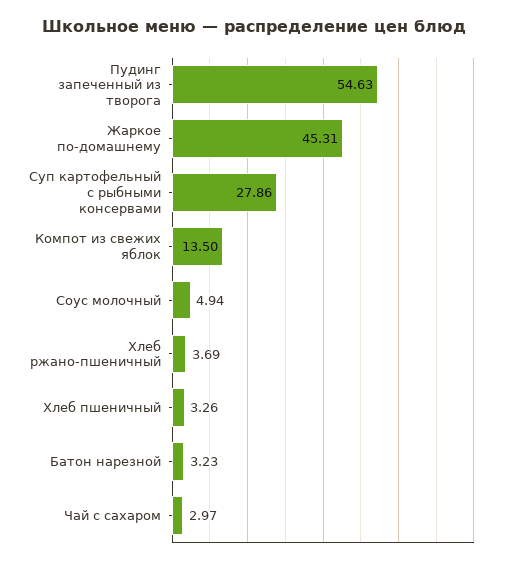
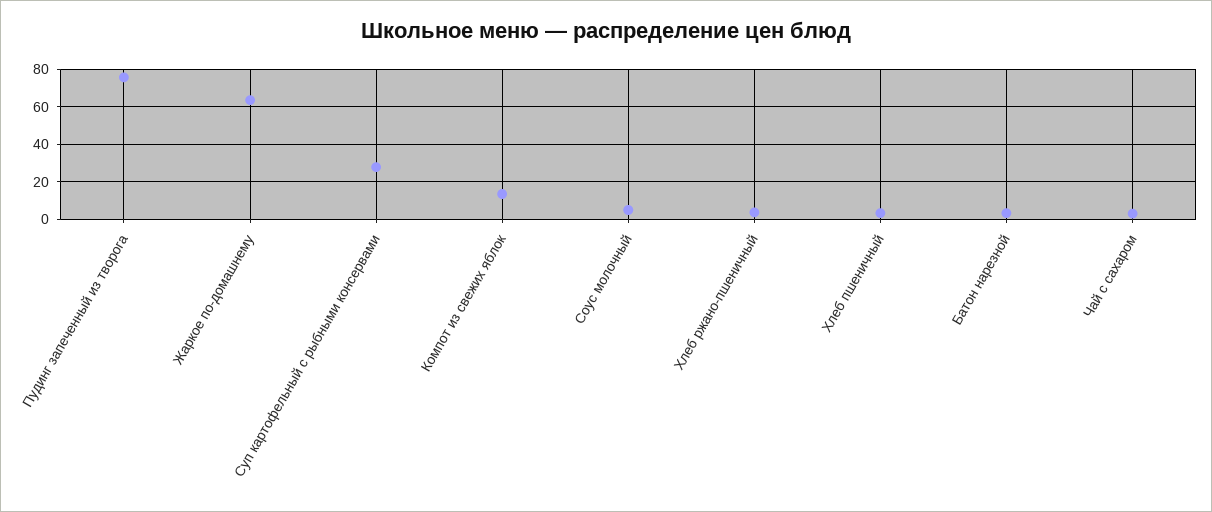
Пудинг запеченный из творога: 54.63 -> 75
Жаркое по-домашнему: 45.31 -> 65

